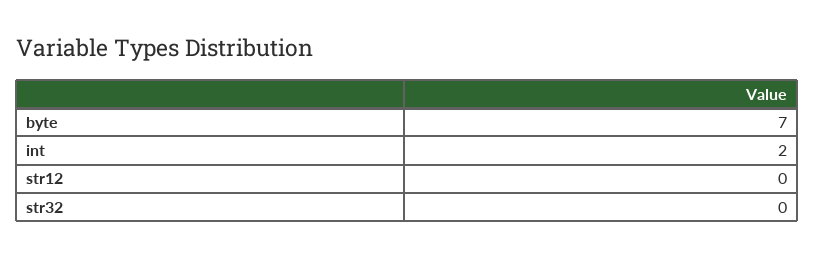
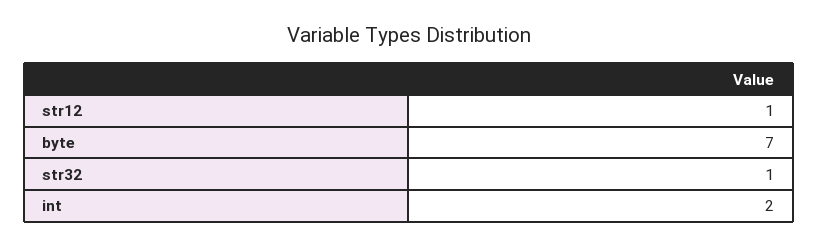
str12: 0 -> 1
str32: 0 -> 1

